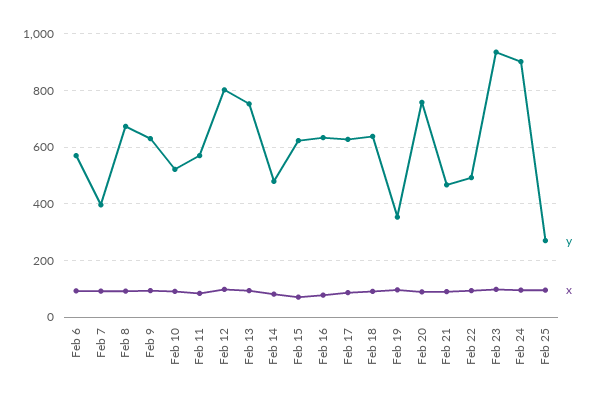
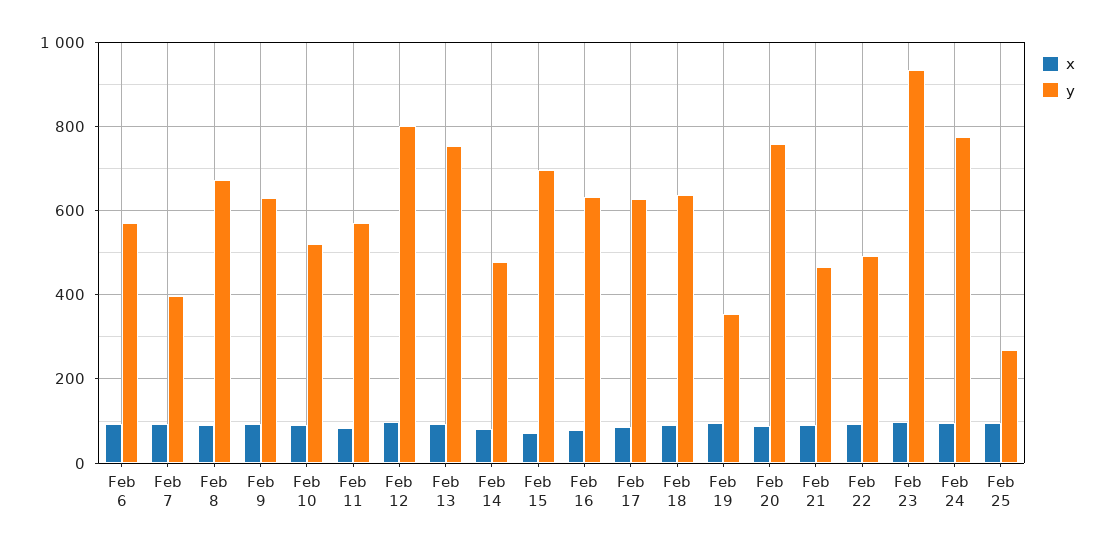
y, Feb 15: 625 -> 700
y, Feb 24: 900 -> 780

